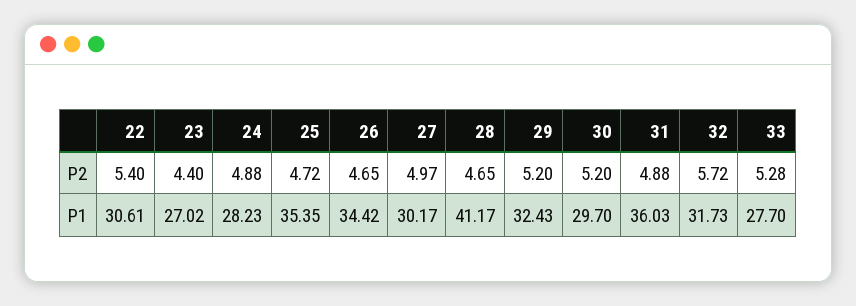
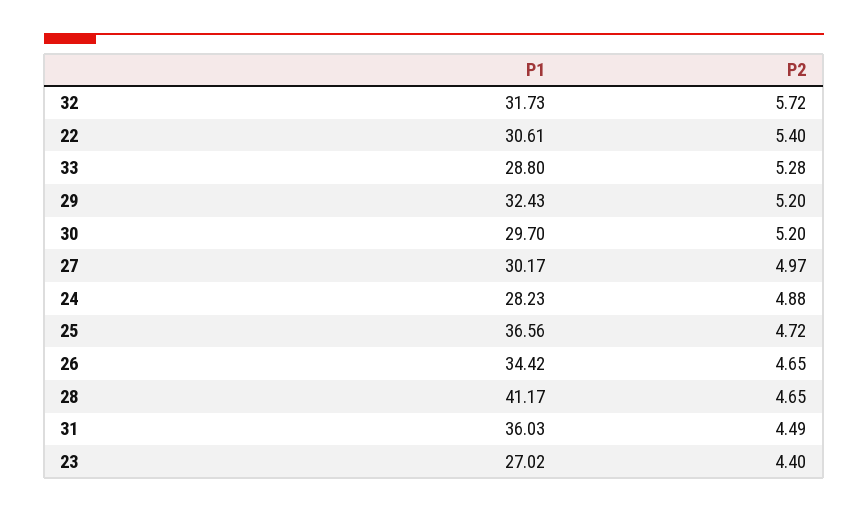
31, P2: 4.88 -> 4.49
25, P1: 35.35 -> 36.56
33, P1: 27.7 -> 28.8

